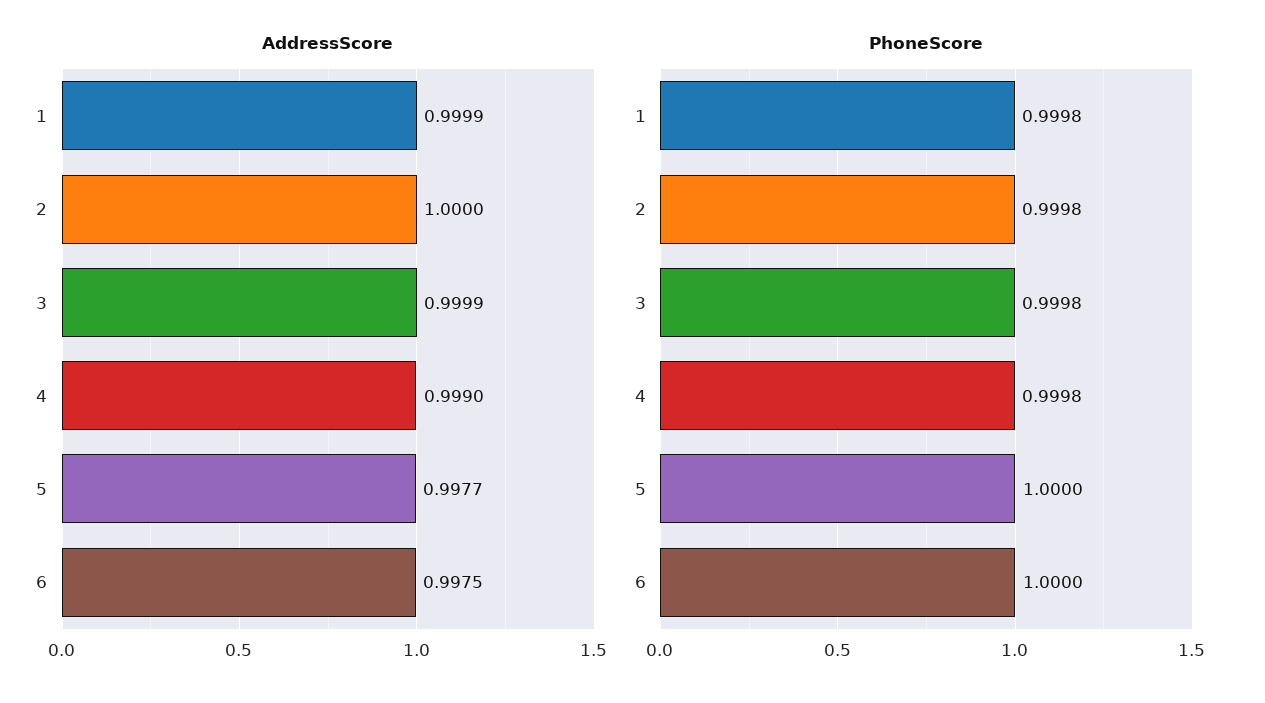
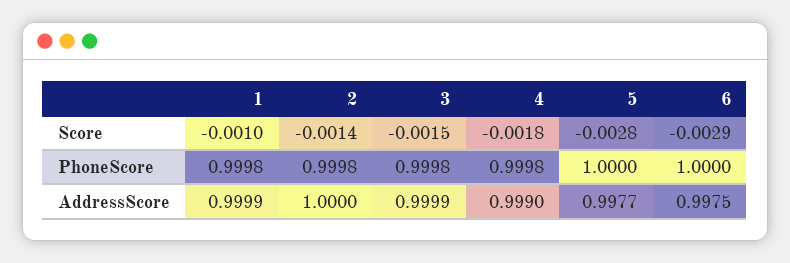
Score, 1: none -> -0.001
Score, 2: none -> -0.0014
Score, 3: none -> -0.0015
Score, 4: none -> -0.0018
Score, 5: none -> -0.0028
Score, 6: none -> -0.0029

